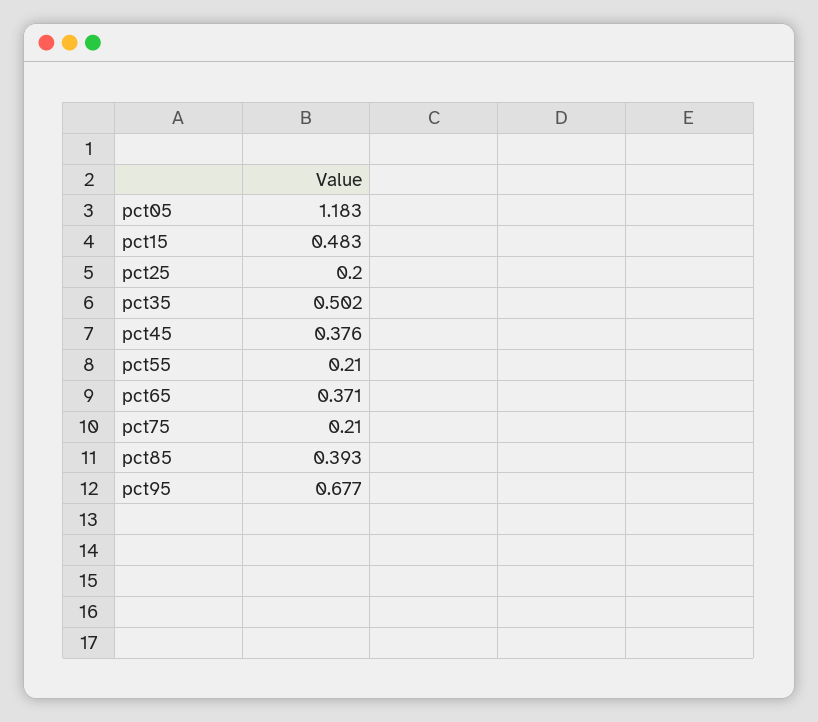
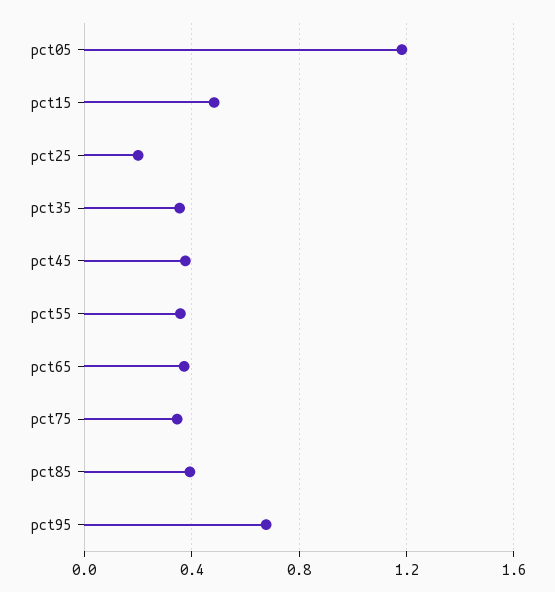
pct35: 0.502 -> 0.35
pct55: 0.21 -> 0.35
pct75: 0.21 -> 0.35

